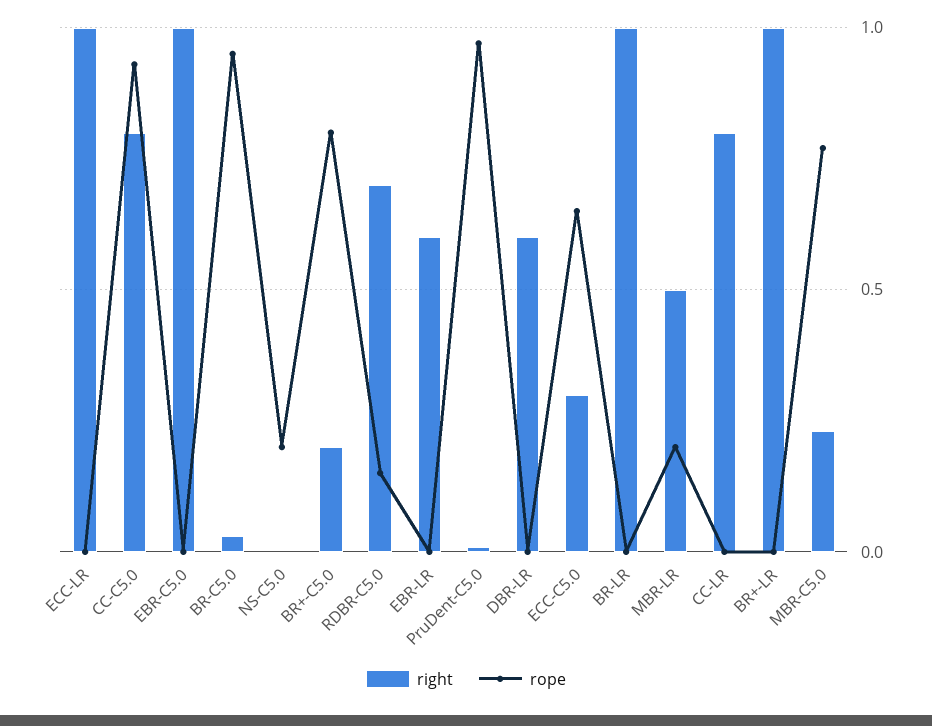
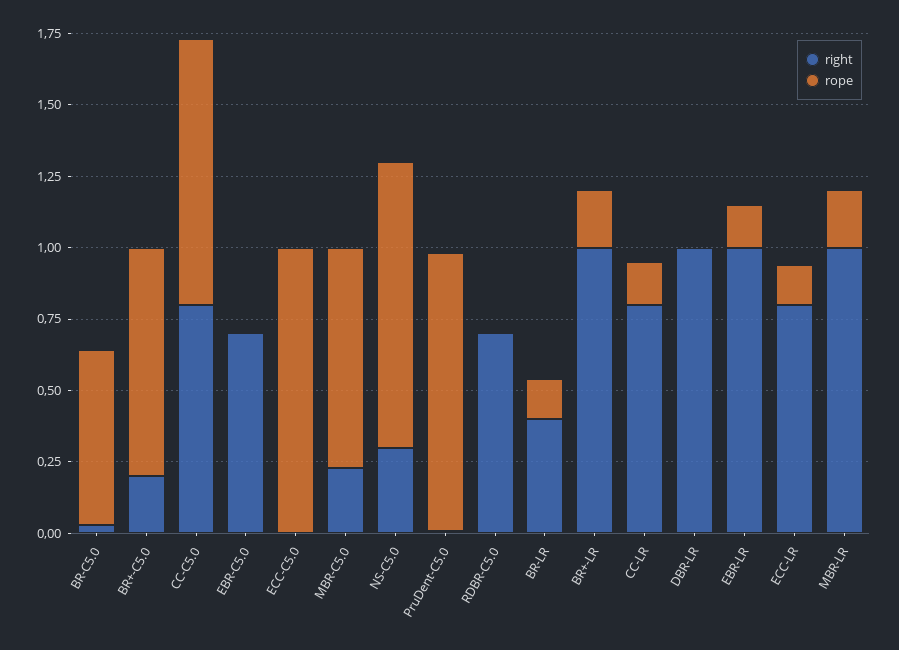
right, ECC-LR: 1 -> 0.8
rope, ECC-LR: 0 -> 0.15
right, EBR-C5.0: 1 -> 0.7
rope, BR-C5.0: 0.95 -> 0.6
right, NS-C5.0: 0 -> 0.3
rope, NS-C5.0: 0.2 -> 1
rope, RDBR-C5.0: 0.15 -> 0
right, EBR-LR: 0.6 -> 1
rope, EBR-LR: 0 -> 0.15
right, DBR-LR: 0.6 -> 1
right, ECC-C5.0: 0.3 -> 0
rope, ECC-C5.0: 0.65 -> 1
right, BR-LR: 1 -> 0.4
rope, BR-LR: 0 -> 0.15
right, MBR-LR: 0.5 -> 1
rope, CC-LR: 0 -> 0.15
rope, BR+-LR: 0 -> 0.2

